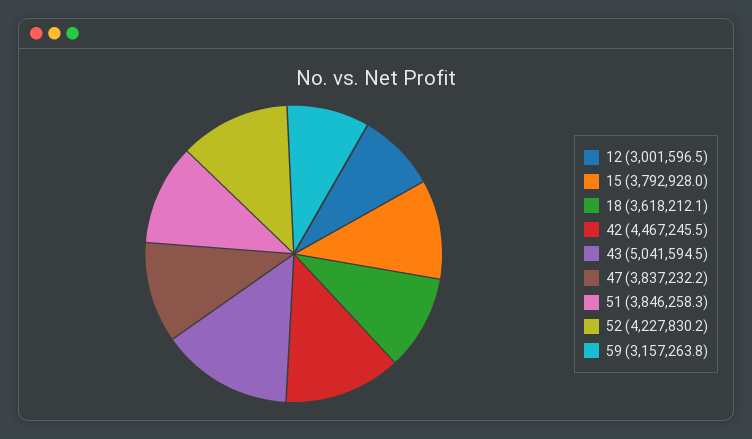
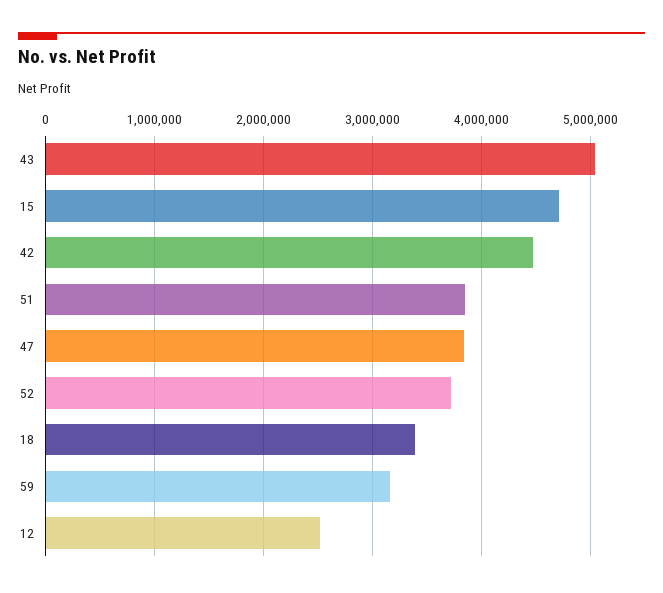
12: 3001596.5 -> 2500000
15: 3792928 -> 4700000
18: 3618212.1 -> 3400000
52: 4227830.2 -> 3700000

